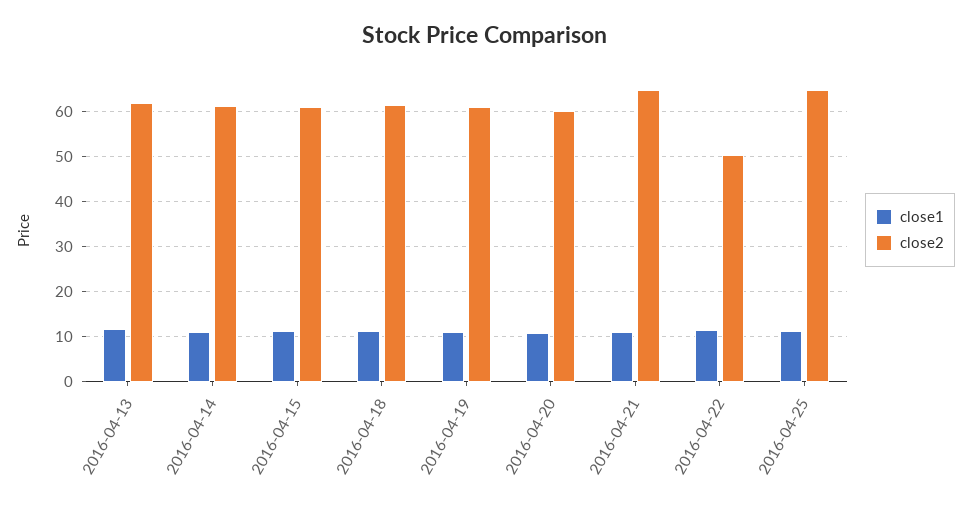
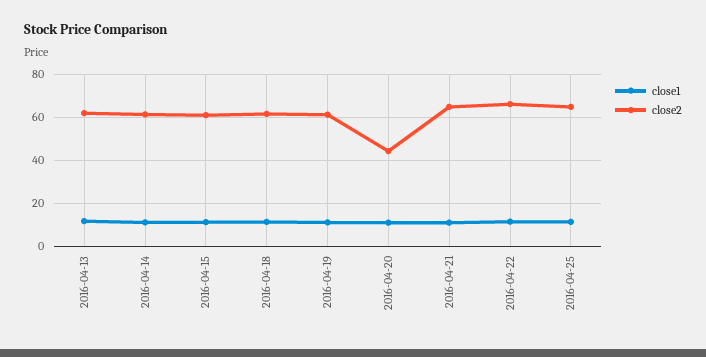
close2, 2016-04-20: 60 -> 45
close2, 2016-04-22: 50 -> 65

